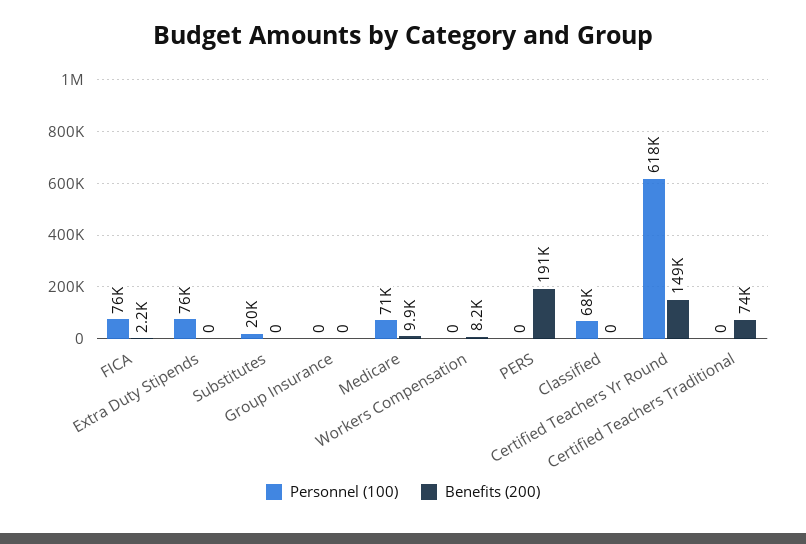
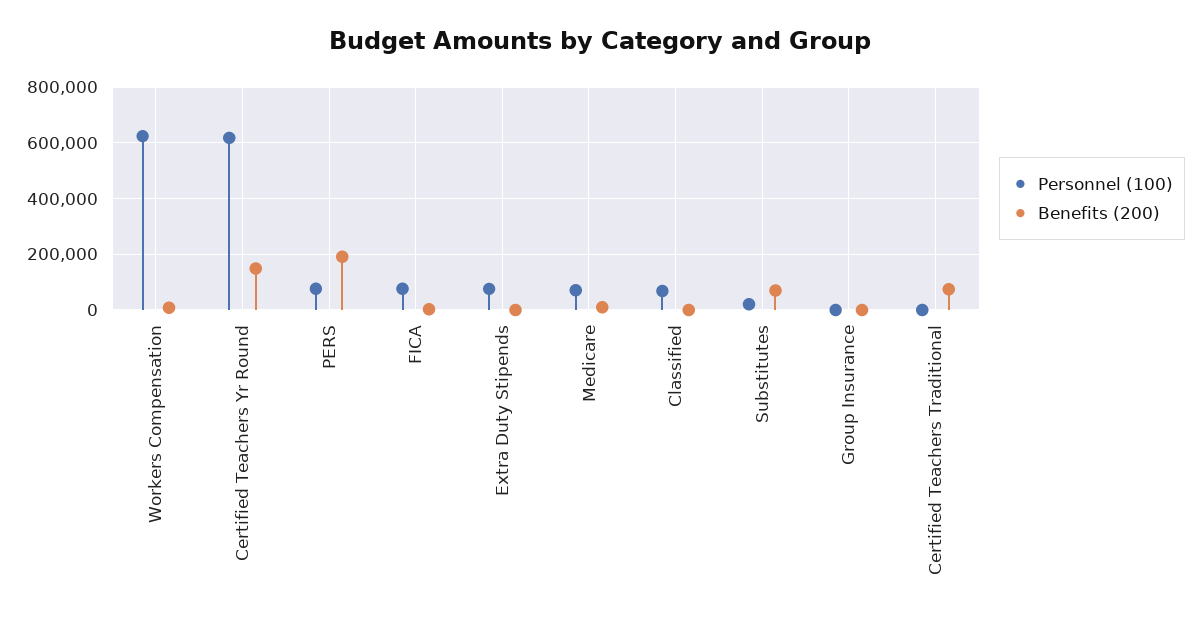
Benefits (200), Substitutes: 0 -> 75000
Personnel (100), Workers Compensation: 0 -> 625000
Personnel (100), PERS: 0 -> 75000

